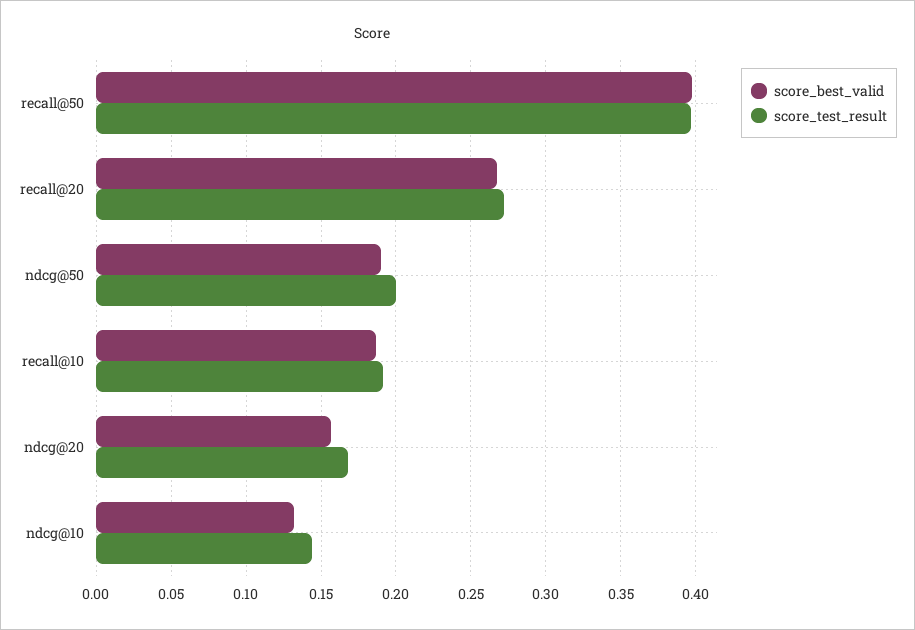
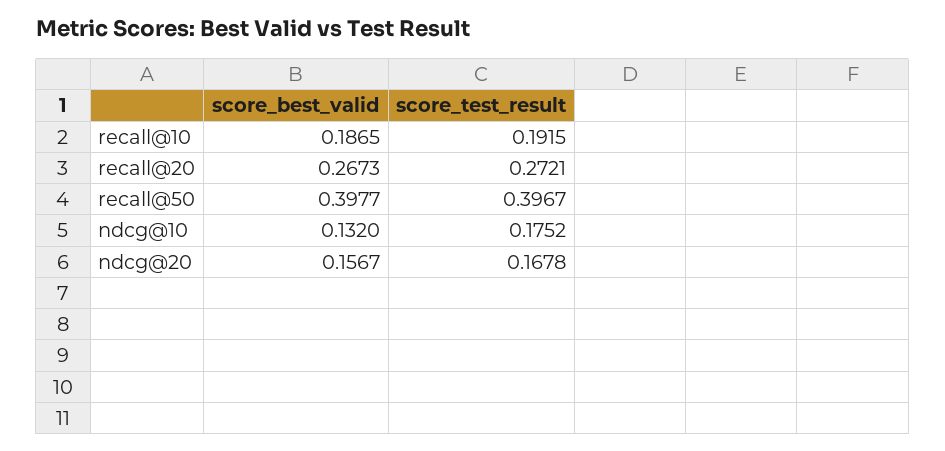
score_best_valid, ndcg@50: 0.19 -> none
score_test_result, ndcg@50: 0.2 -> none
score_test_result, ndcg@10: 0.145 -> 0.1752

